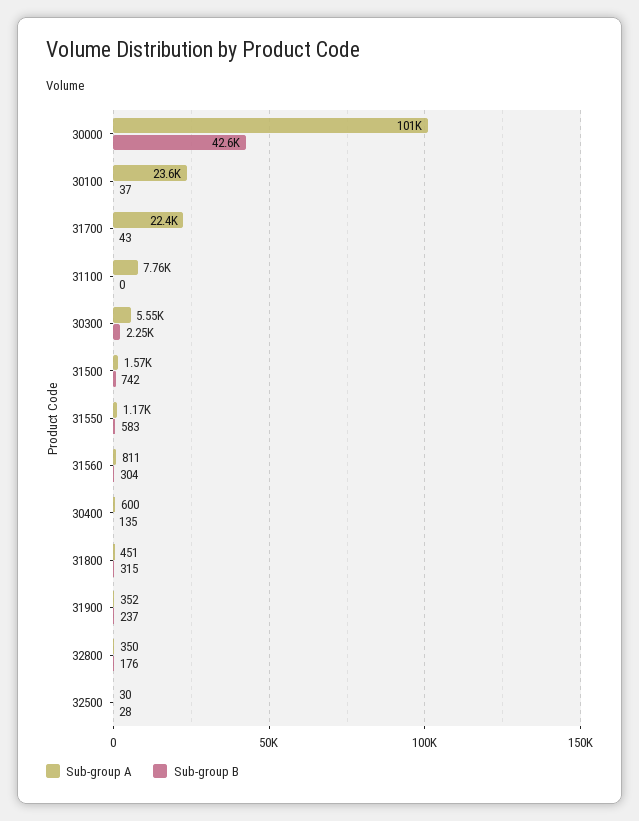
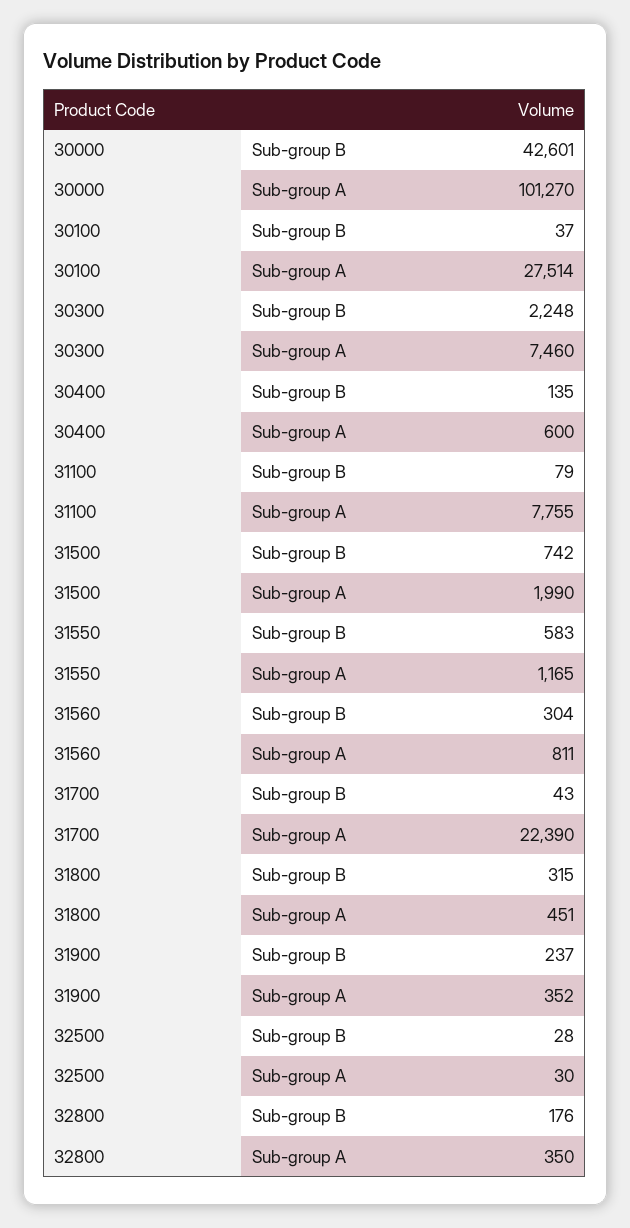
Sub-group A, 30100: 23600 -> 27514
Sub-group B, 31100: 0 -> 79
Sub-group A, 30300: 5550 -> 7460
Sub-group A, 31500: 1570 -> 1990

